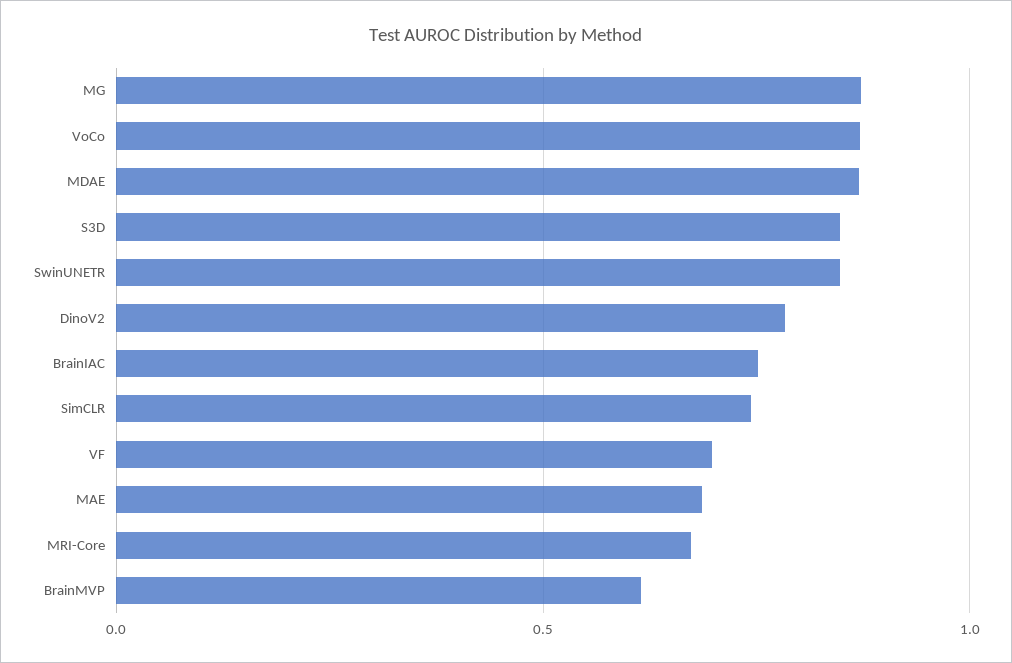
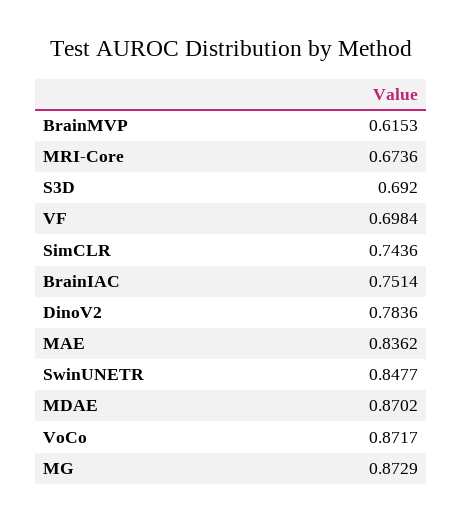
S3D: 0.85 -> 0.692
MAE: 0.7 -> 0.8362

